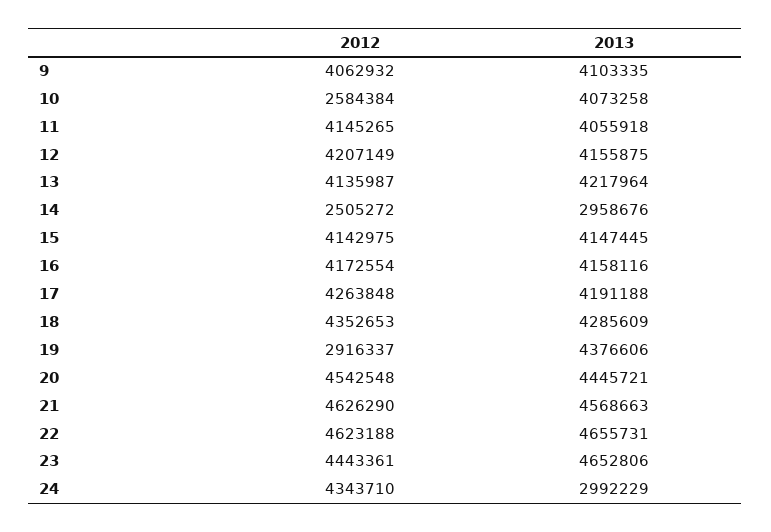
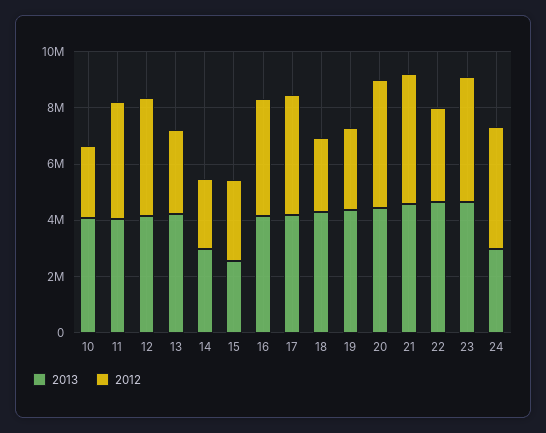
2012, 9: 4062932 -> none
2013, 9: 4103335 -> none
2012, 13: 4135987 -> 3000000
2012, 15: 4142975 -> 3000000
2013, 15: 4147445 -> 2500000
2012, 18: 4352653 -> 2500000
2012, 22: 4623188 -> 3500000

